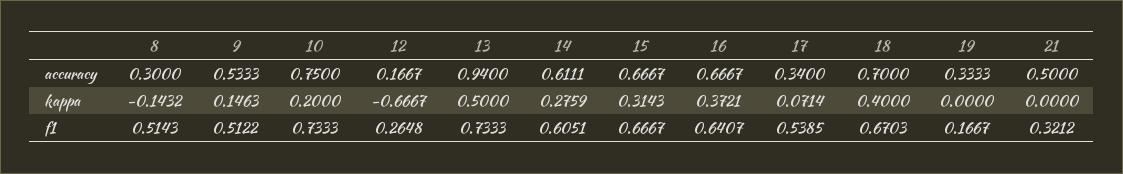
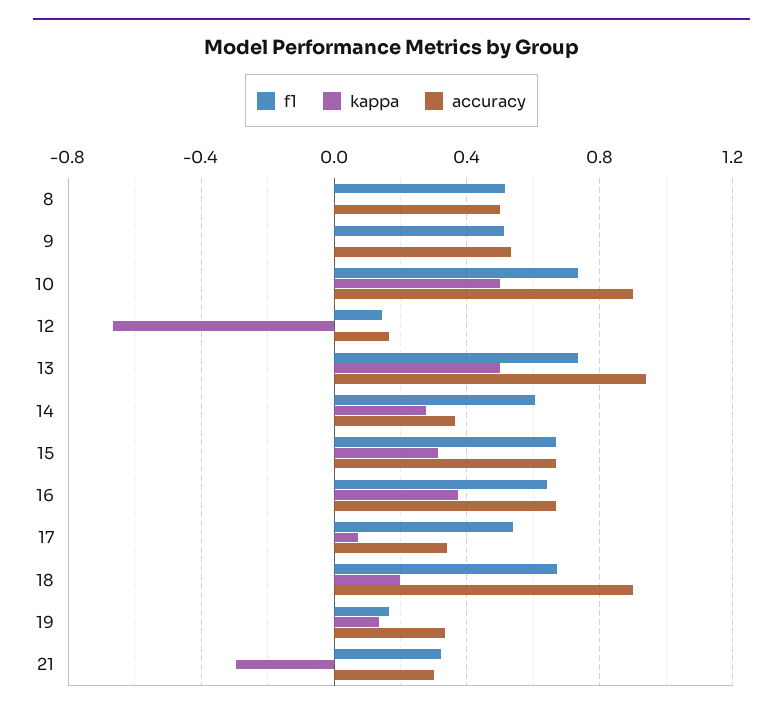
accuracy, 8: 0.3 -> 0.5
accuracy, 10: 0.75 -> 0.9
accuracy, 14: 0.6111 -> 0.35
accuracy, 18: 0.7 -> 0.9
accuracy, 21: 0.5 -> 0.3
kappa, 8: -0.1432 -> 0
kappa, 9: 0.1463 -> 0
kappa, 10: 0.2 -> 0.5
kappa, 18: 0.4 -> 0.2
kappa, 19: 0 -> 0.15
kappa, 21: 0 -> -0.3
f1, 12: 0.2648 -> 0.15

